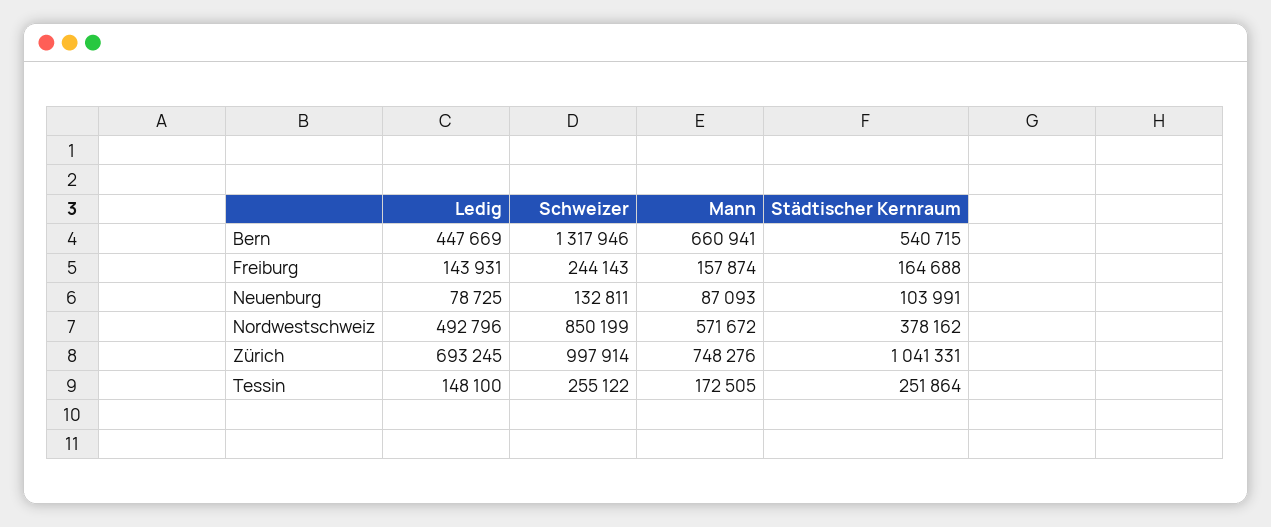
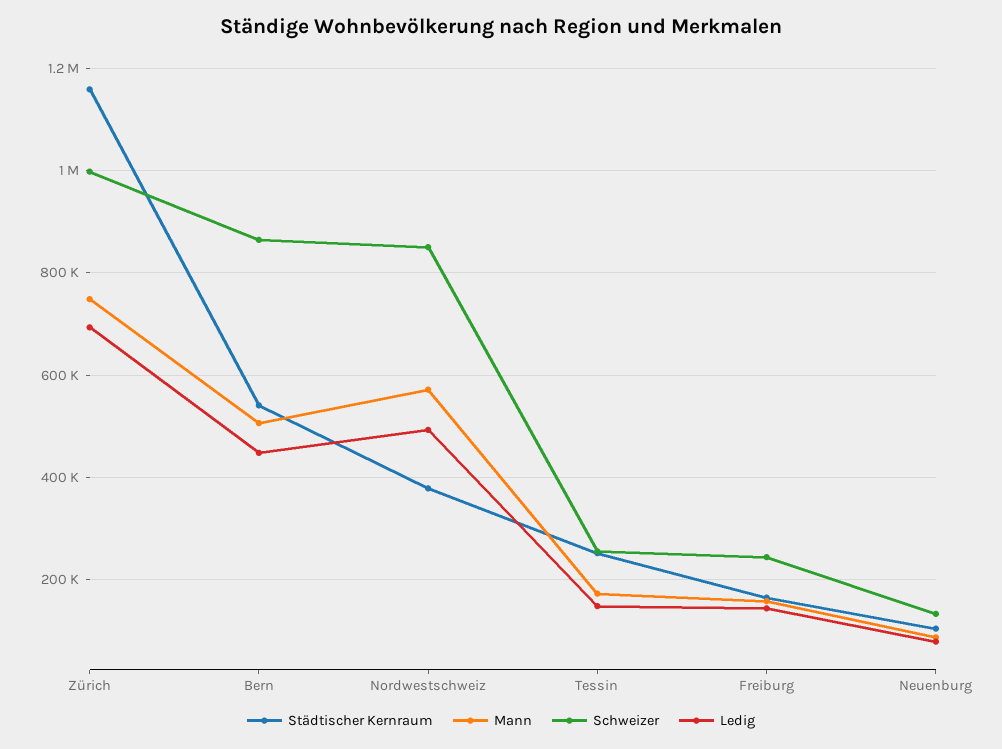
Schweizer, Bern: 1317946 -> 860000
Mann, Bern: 660941 -> 500000
Städtischer Kernraum, Zürich: 1041331 -> 1160000

